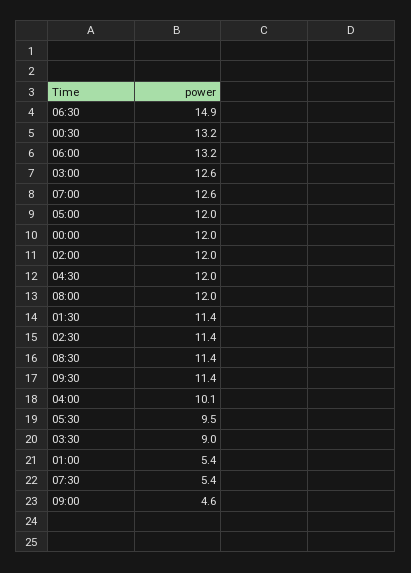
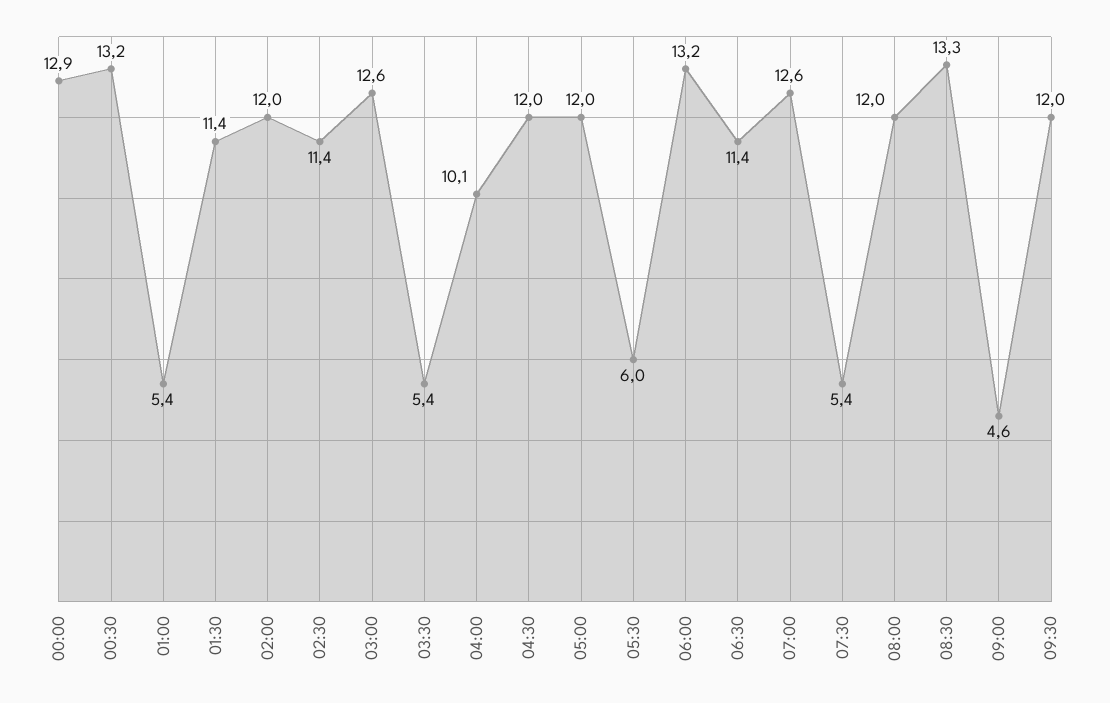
06:30: 14.9 -> 11.4
00:00: 12 -> 12.9
08:30: 11.4 -> 13.3
09:30: 11.4 -> 12
05:30: 9.5 -> 6
03:30: 9 -> 5.4

